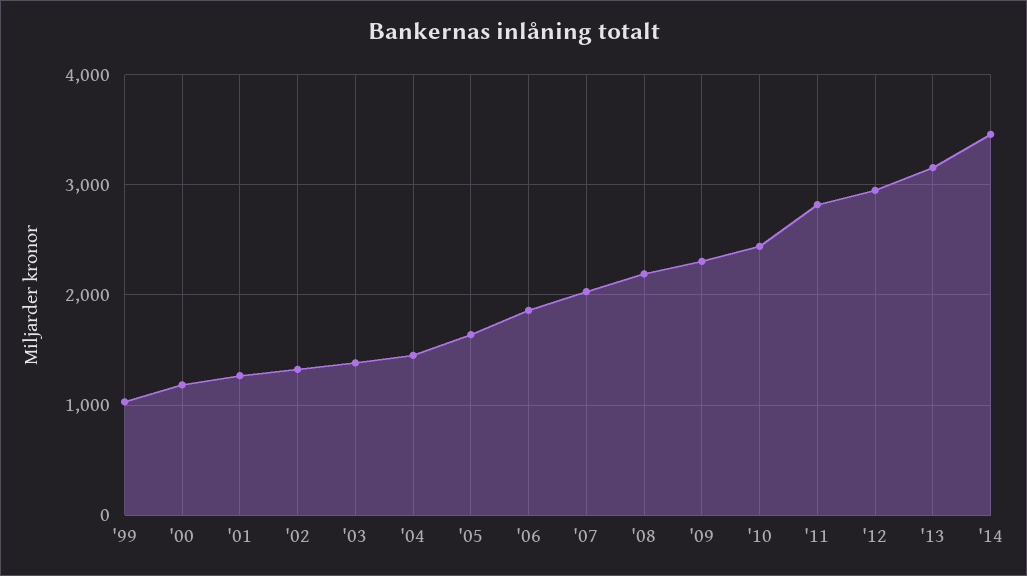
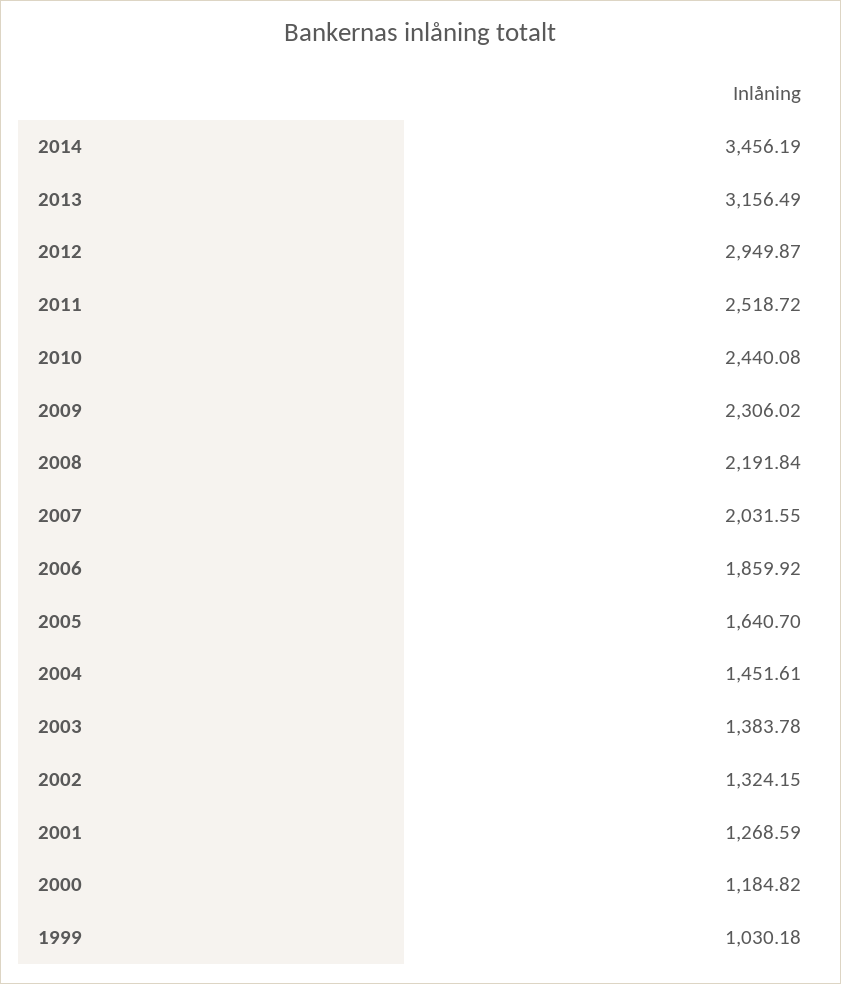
'11: 2800 -> 2518.72

